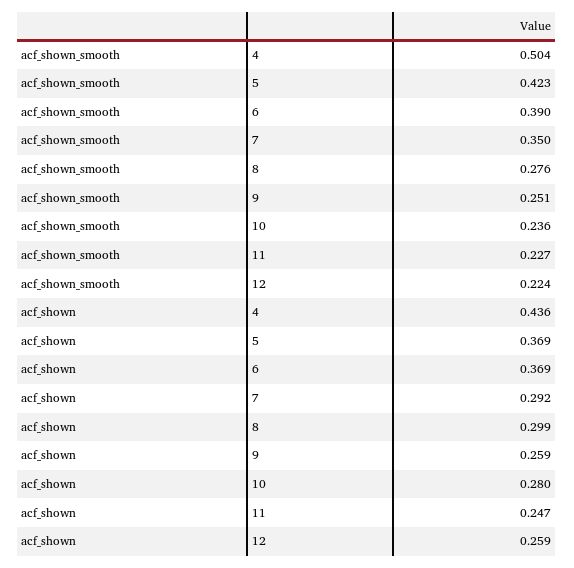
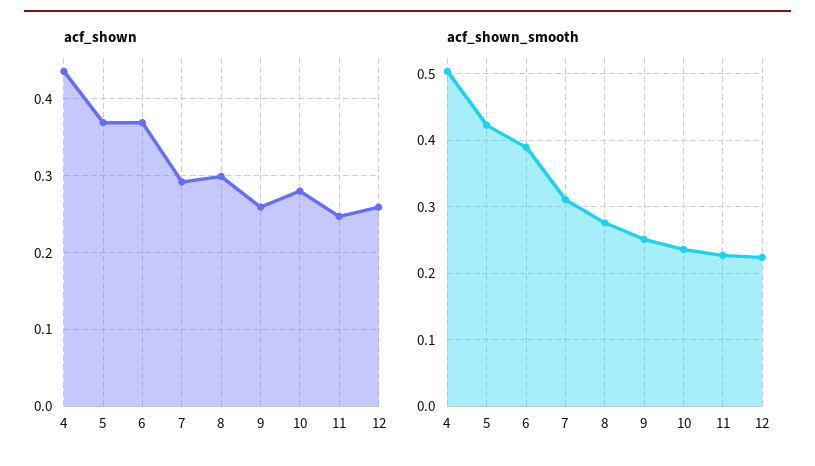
acf_shown_smooth, 7: 0.35 -> 0.31

